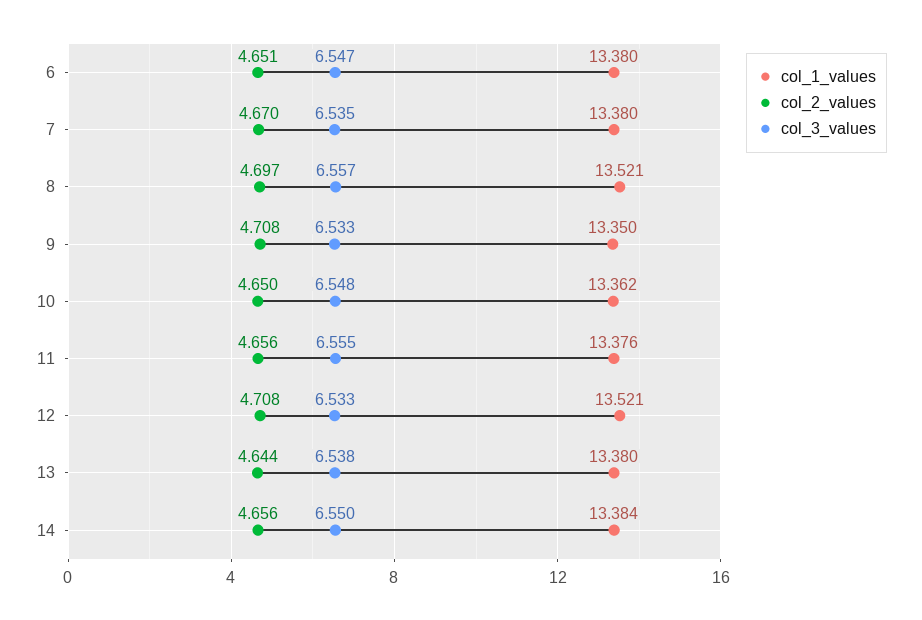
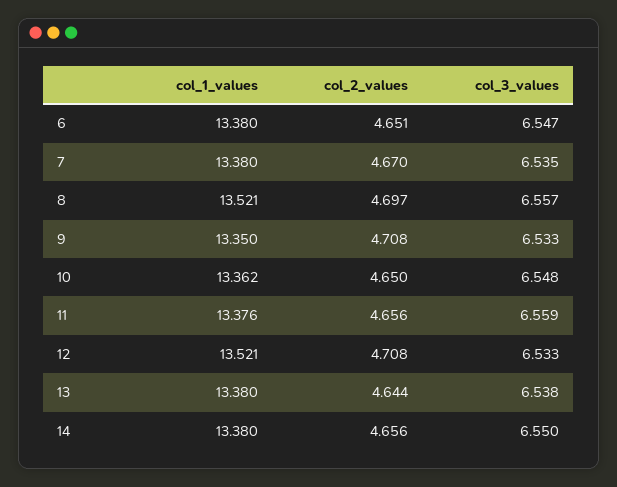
col_3_values, 11: 6.555 -> 6.559
col_1_values, 14: 13.384 -> 13.38

